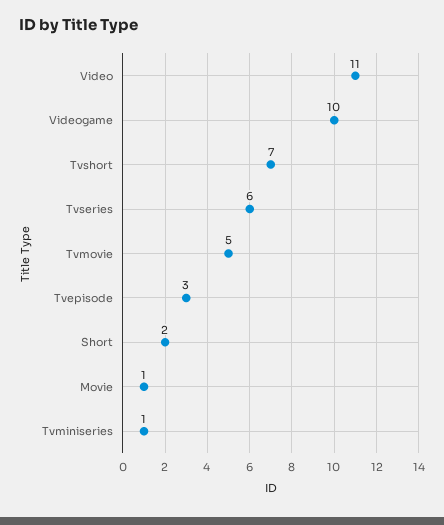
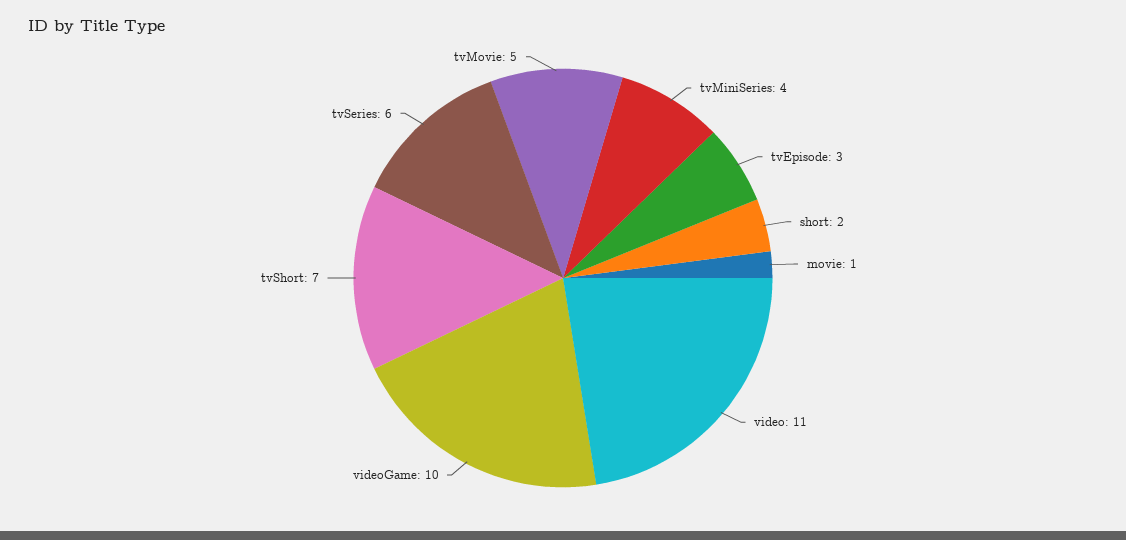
Tvminiseries: 1 -> 4

